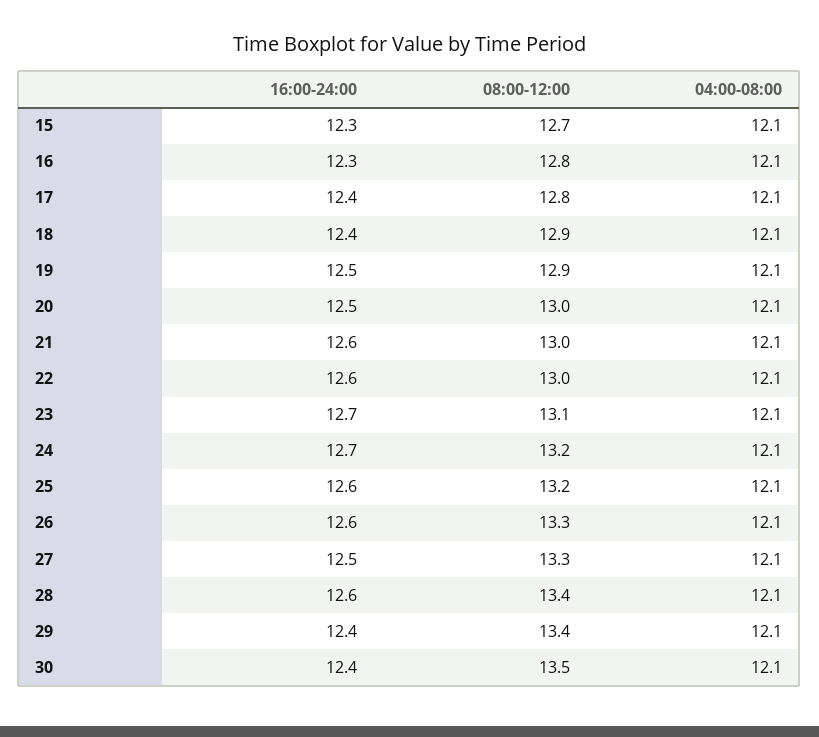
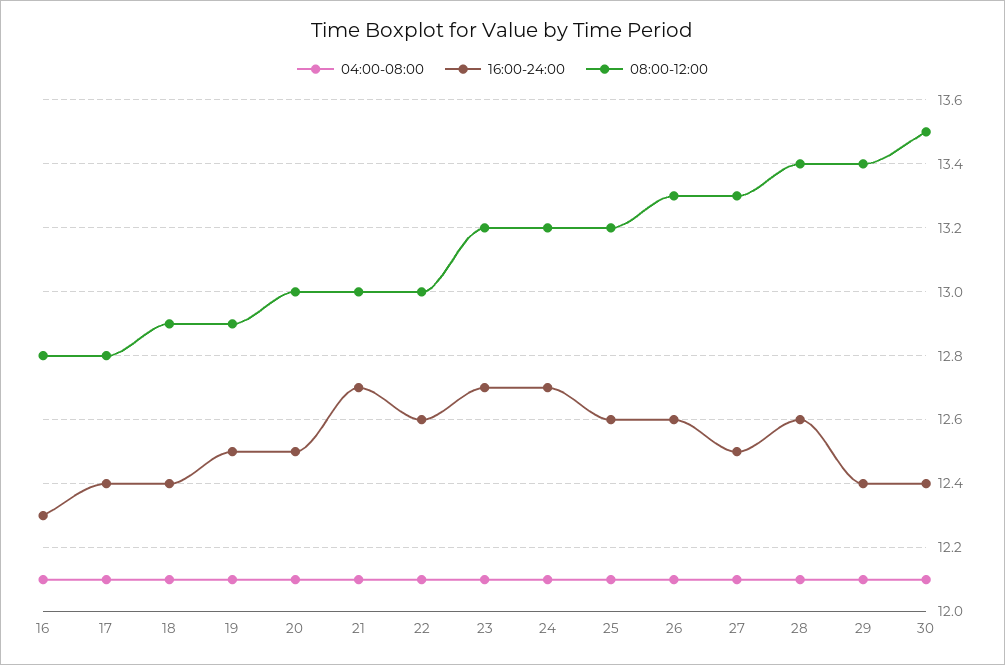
16:00-24:00, 15: 12.3 -> none
08:00-12:00, 15: 12.7 -> none
04:00-08:00, 15: 12.1 -> none
16:00-24:00, 21: 12.6 -> 12.7
08:00-12:00, 23: 13.1 -> 13.2

